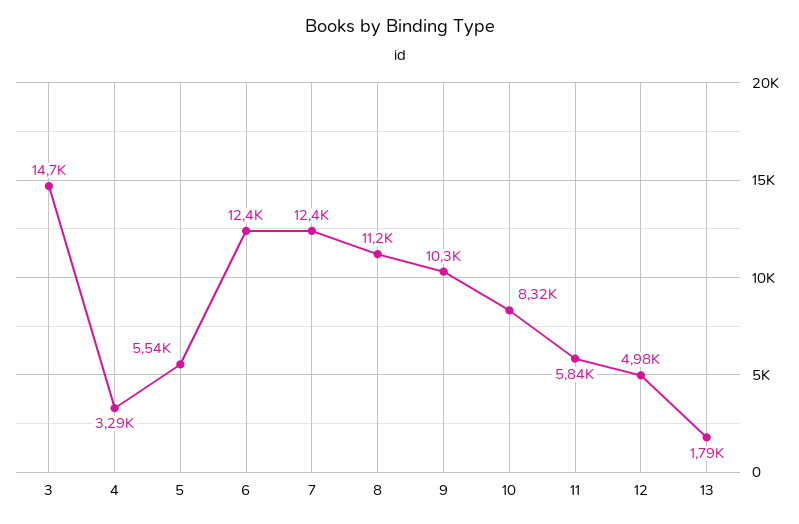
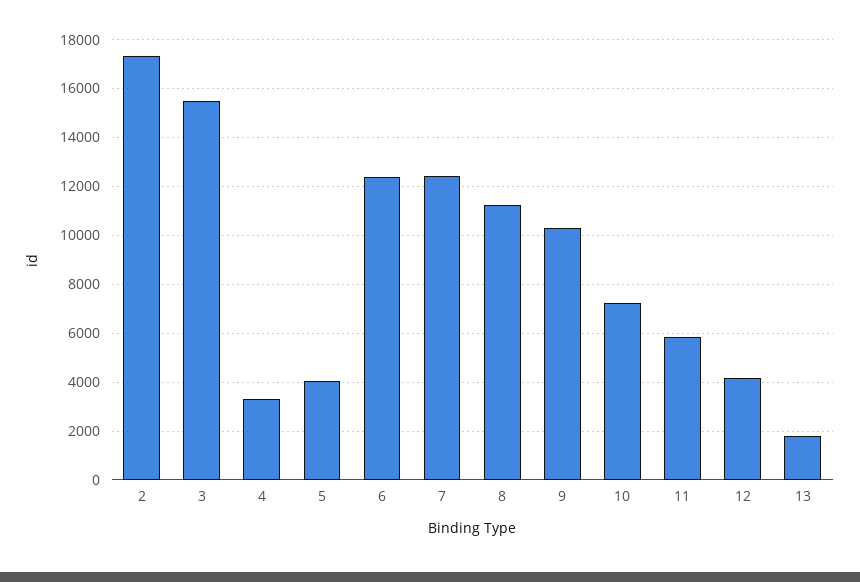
3: 14700 -> 15500
5: 5540 -> 4000
10: 8320 -> 7250
12: 4980 -> 4250
2: none -> 17250

